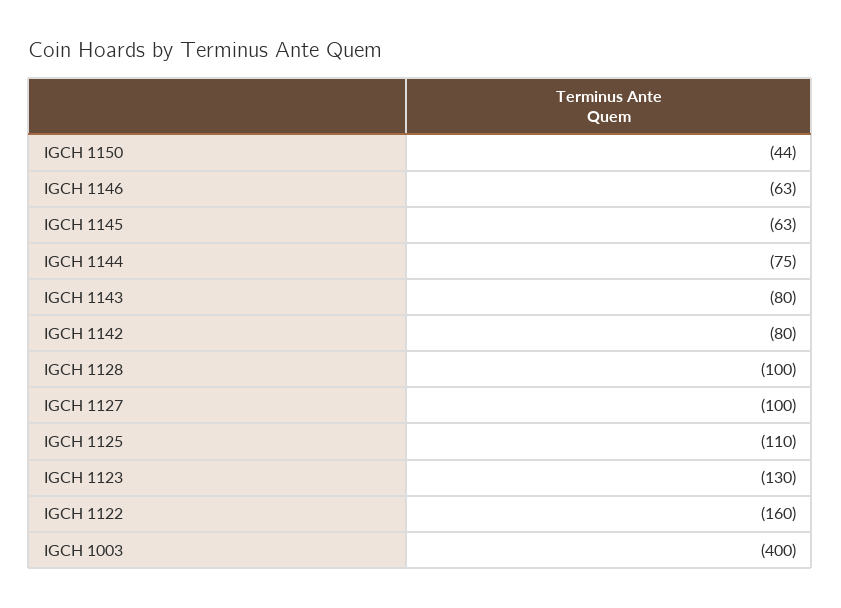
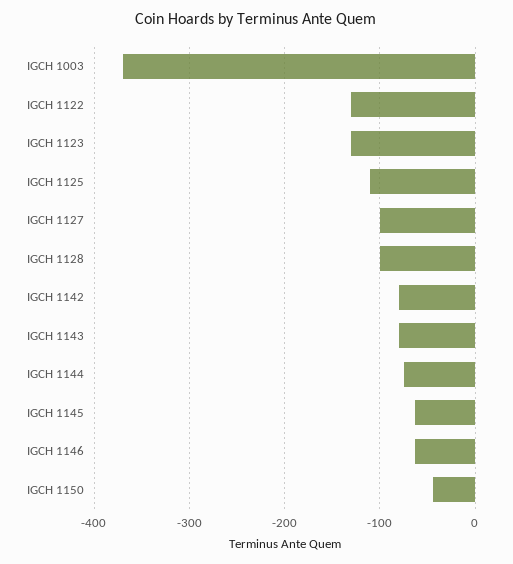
IGCH 1122: -160 -> -130
IGCH 1003: -400 -> -370

